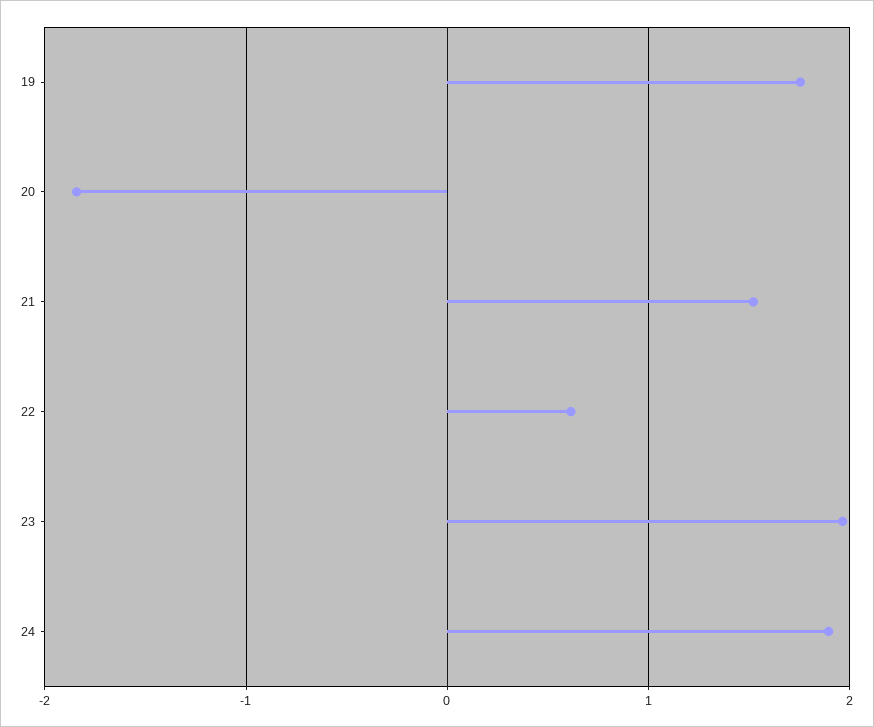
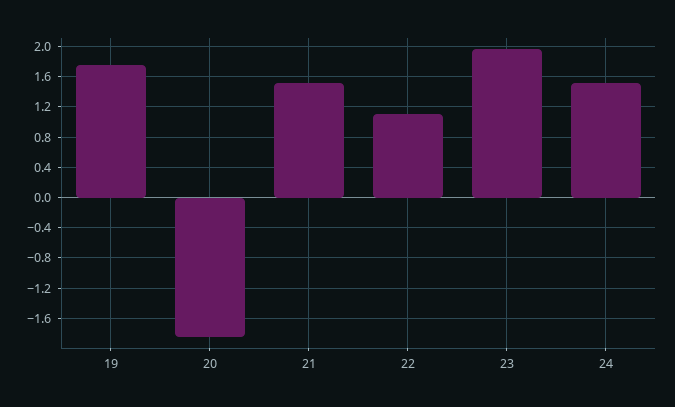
22: 0.6 -> 1.1
24: 1.9 -> 1.5

